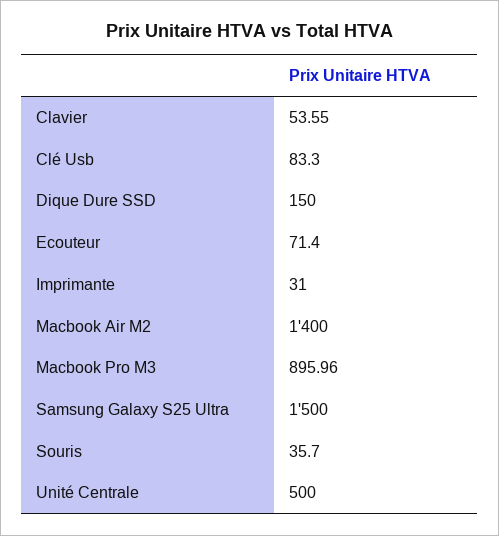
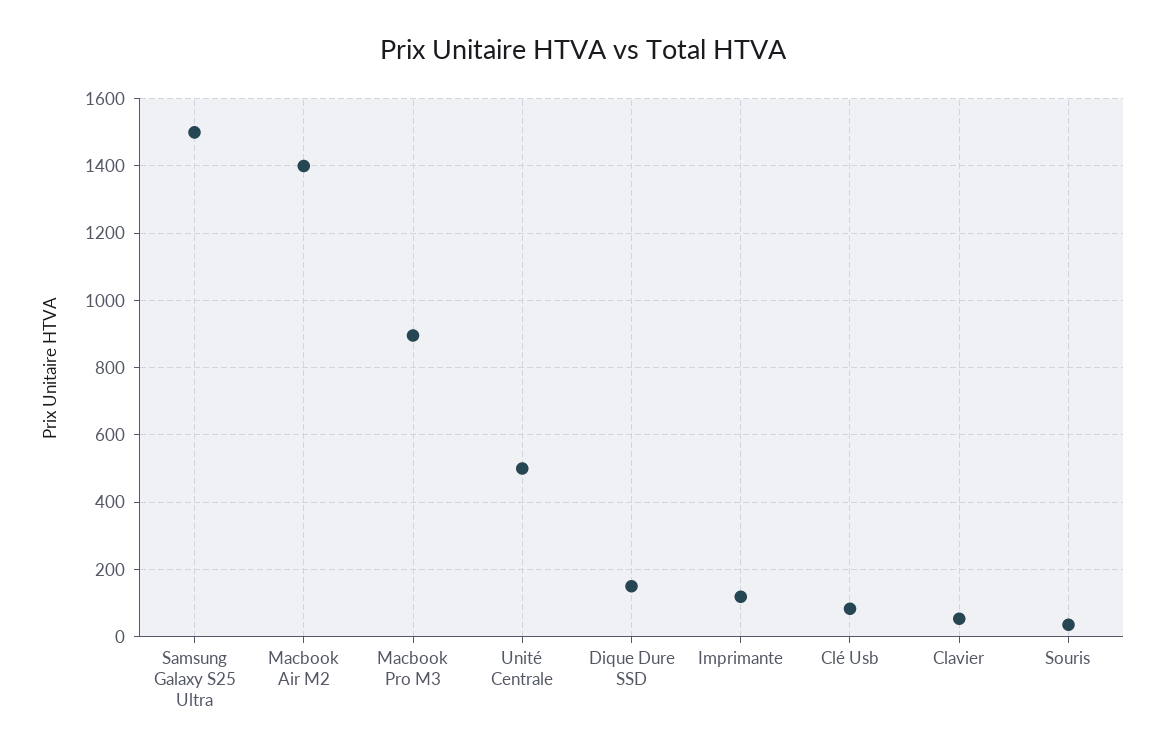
Ecouteur: 71.4 -> none
Imprimante: 31 -> 120

